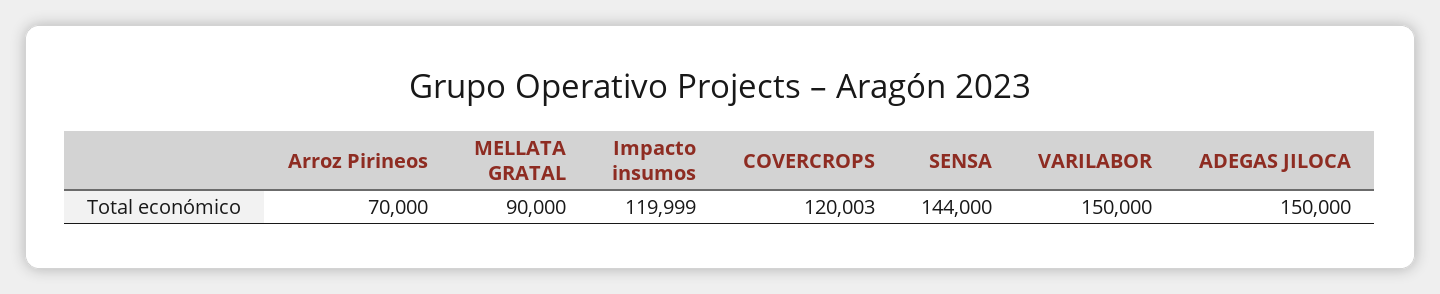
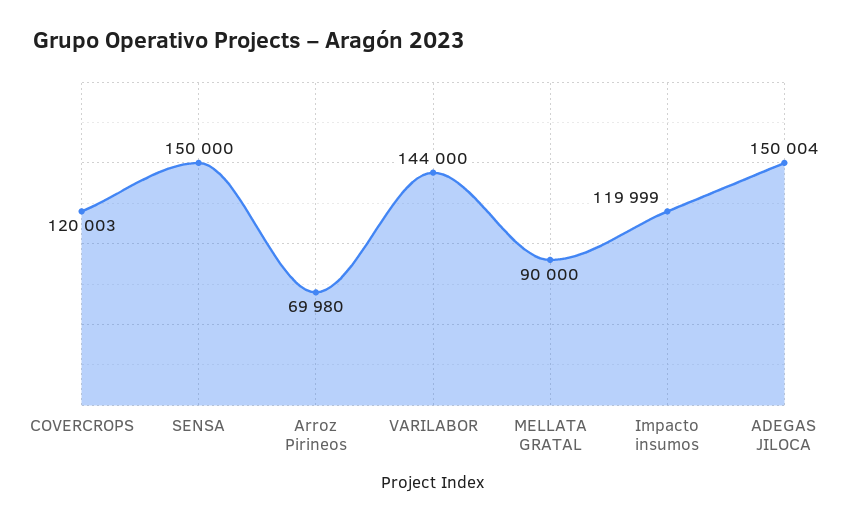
Arroz Pirineos: 70000 -> 69980
SENSA: 144000 -> 150000
VARILABOR: 150000 -> 144000
ADEGAS JILOCA: 150000 -> 150004

